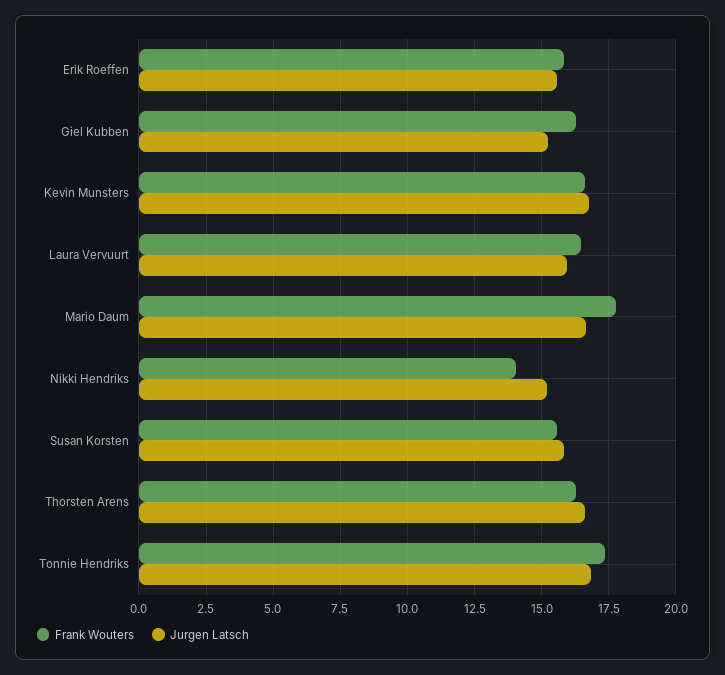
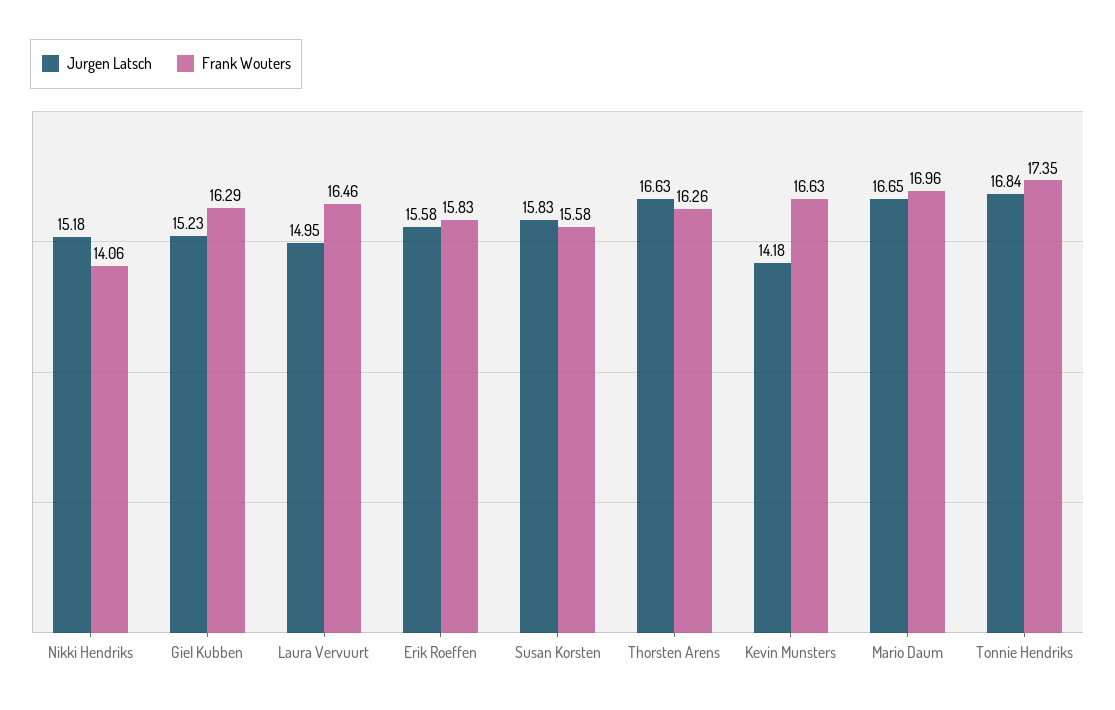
Jurgen Latsch, Kevin Munsters: 16.75 -> 14.18
Jurgen Latsch, Laura Vervuurt: 16 -> 14.95
Frank Wouters, Mario Daum: 17.75 -> 16.96

